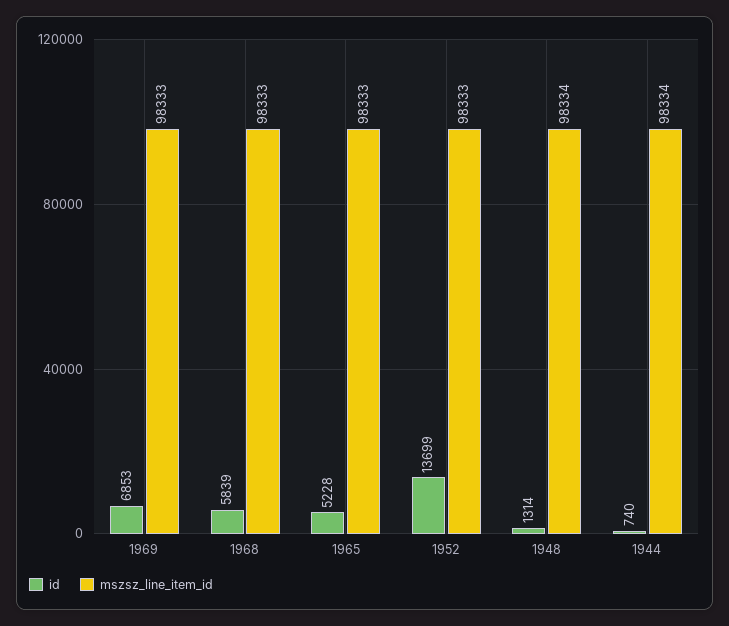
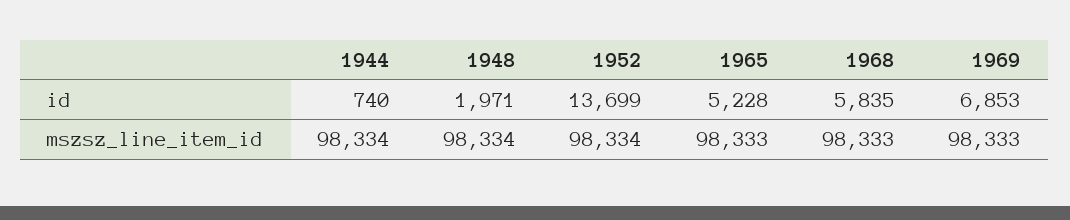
id, 1968: 5839 -> 5835
mszsz_line_item_id, 1952: 98333 -> 98334
id, 1948: 1314 -> 1971

